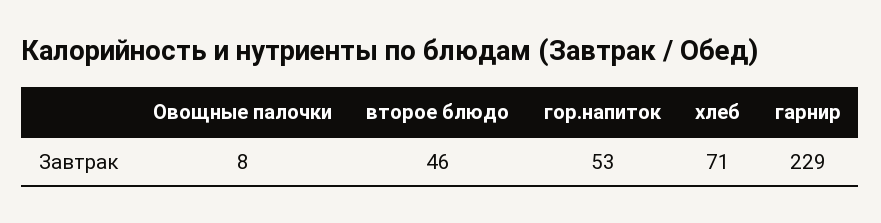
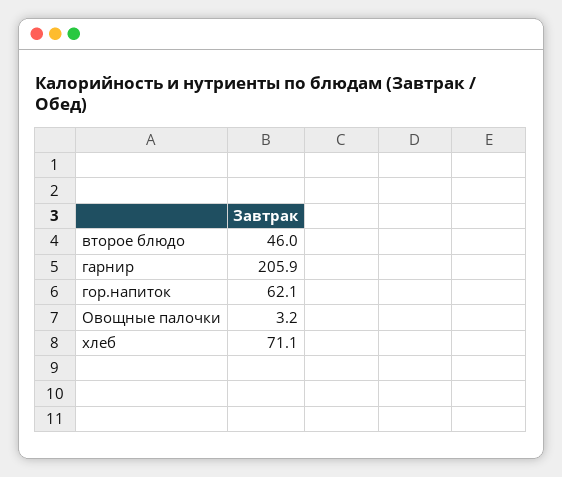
Овощные палочки: 8 -> 3.2
гор.напиток: 53 -> 62.1
гарнир: 229 -> 205.9

